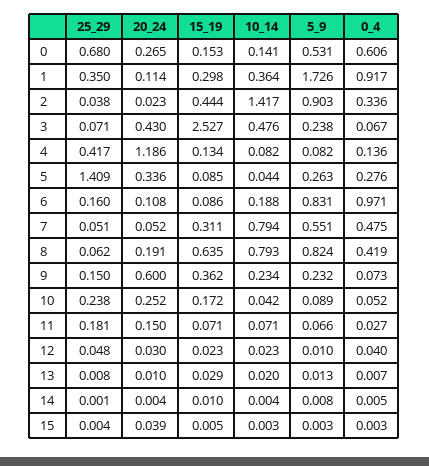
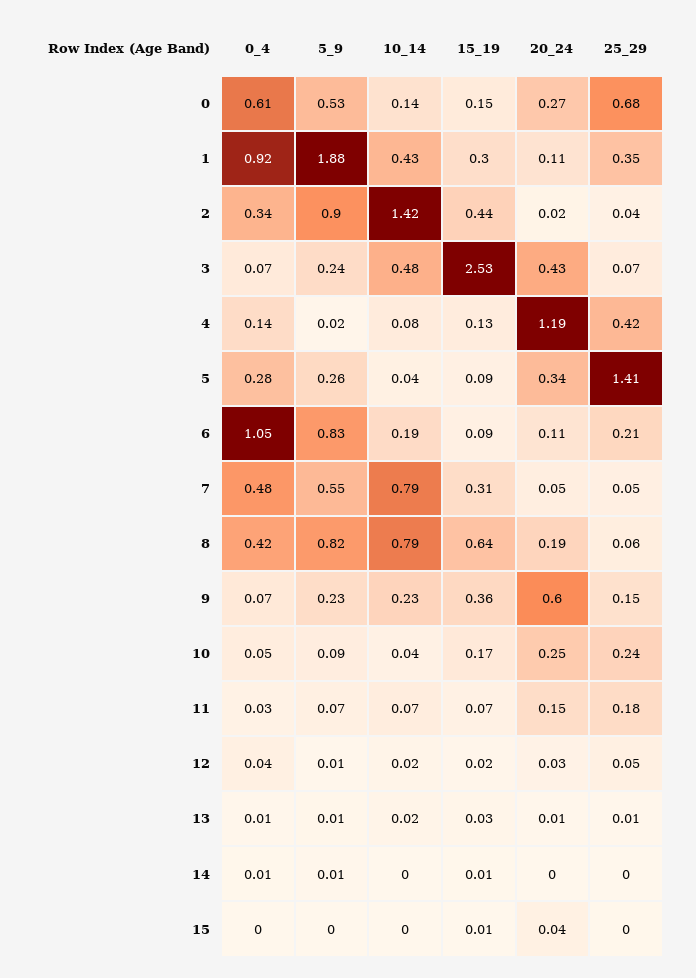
10_14, 1: 0.364 -> 0.43
5_9, 1: 1.726 -> 1.88
5_9, 4: 0.082 -> 0.02
25_29, 6: 0.16 -> 0.21
0_4, 6: 0.971 -> 1.05

